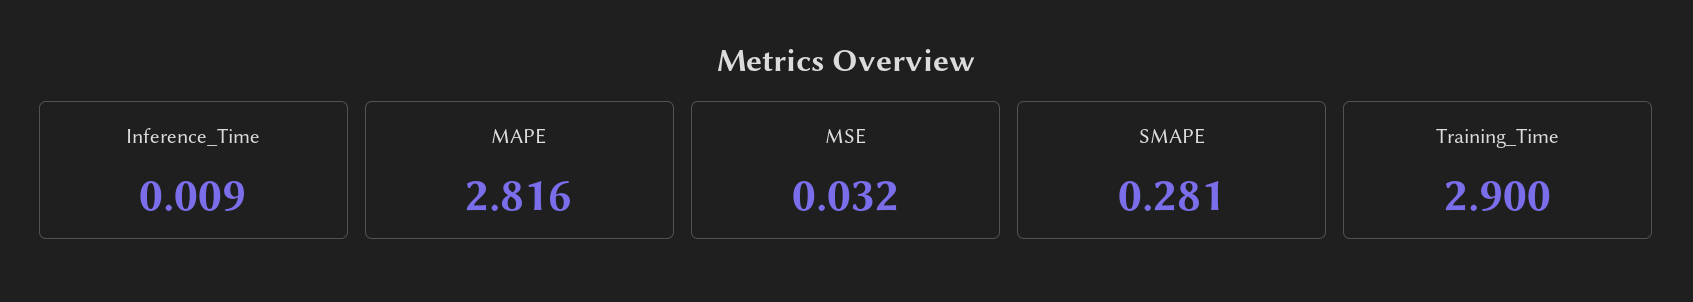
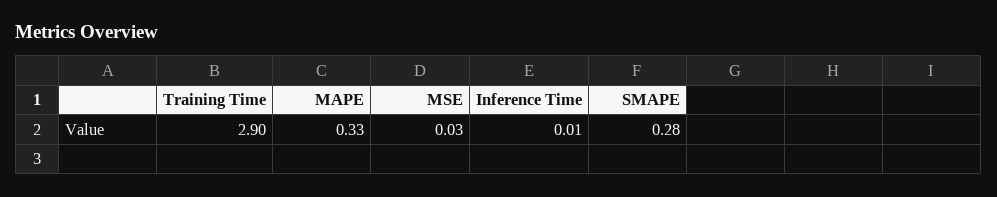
MAPE: 2.816 -> 0.33

